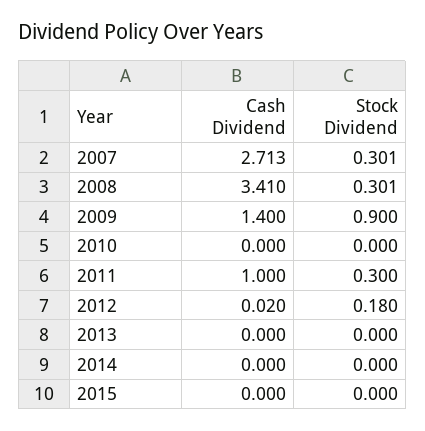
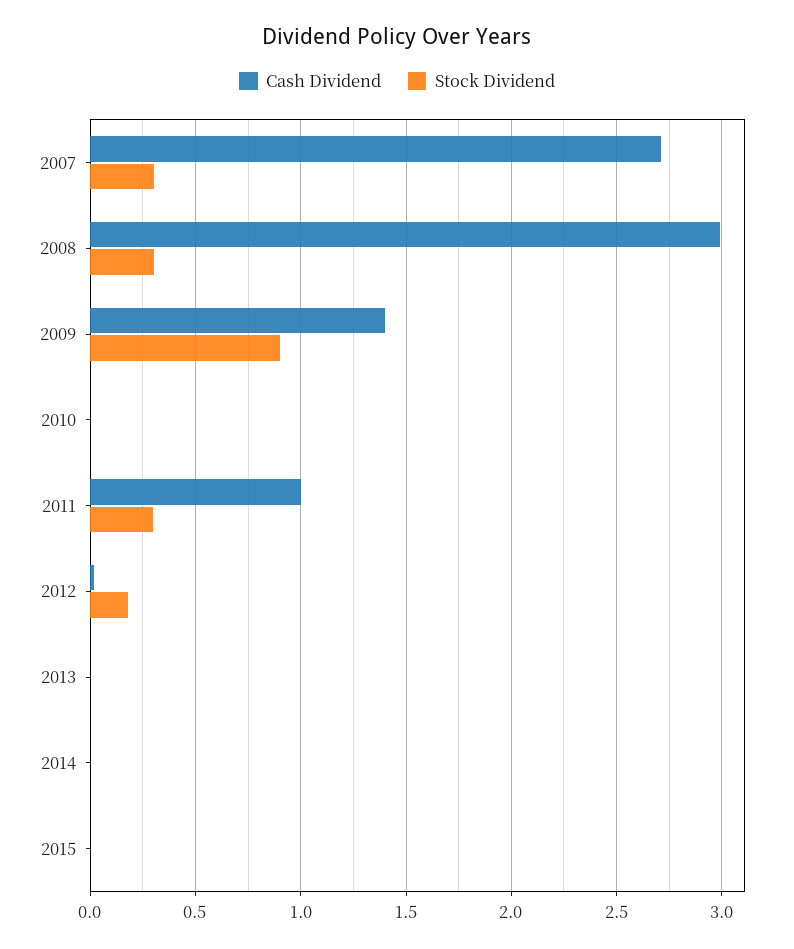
Cash Dividend, 2008: 3.41 -> 3

